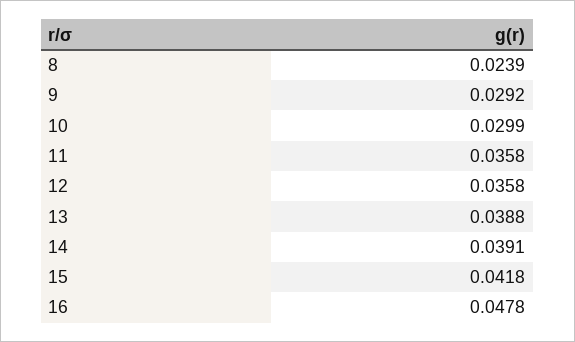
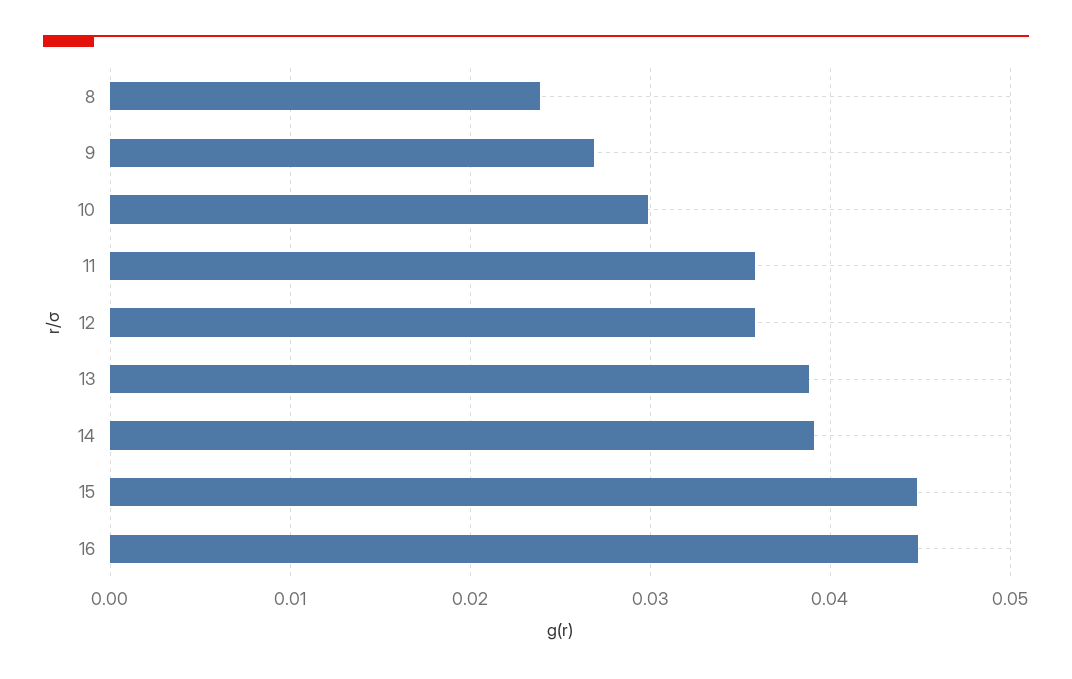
9: 0.0292 -> 0.027
15: 0.0418 -> 0.045
16: 0.0478 -> 0.045

